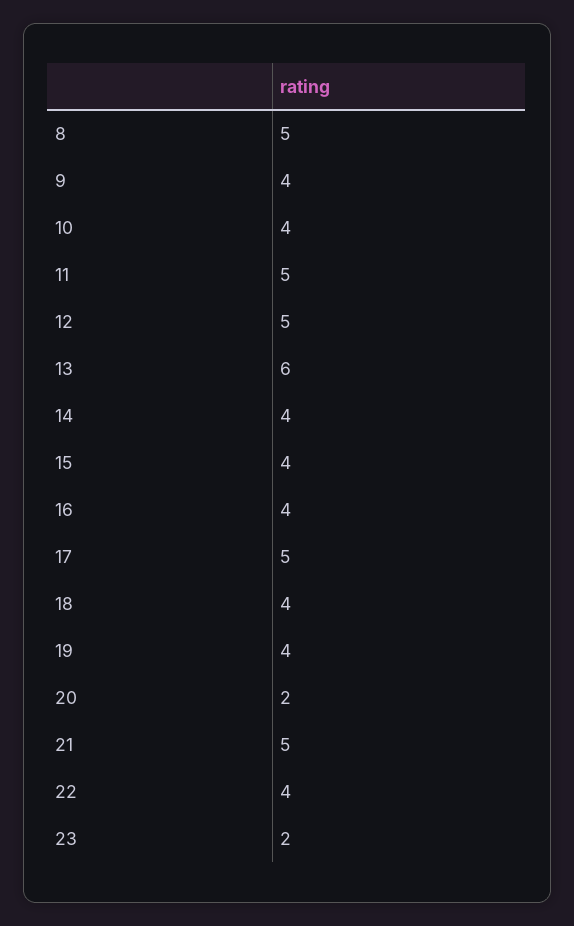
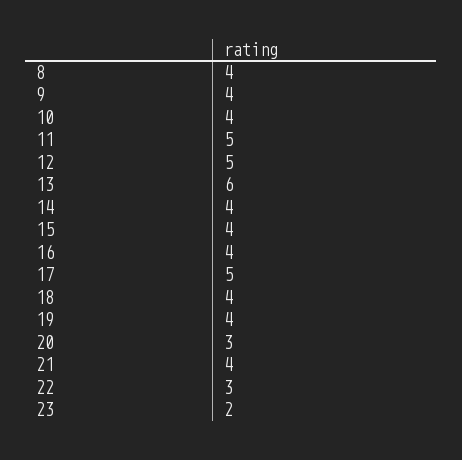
8: 5 -> 4
20: 2 -> 3
21: 5 -> 4
22: 4 -> 3

